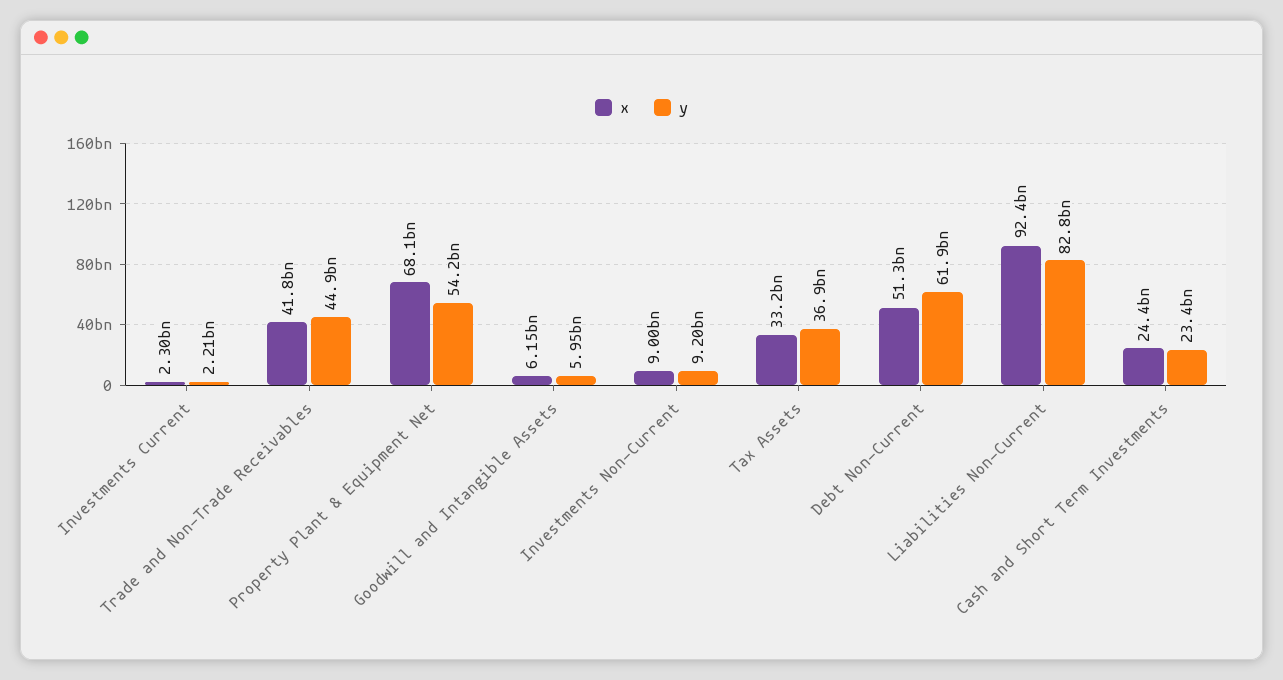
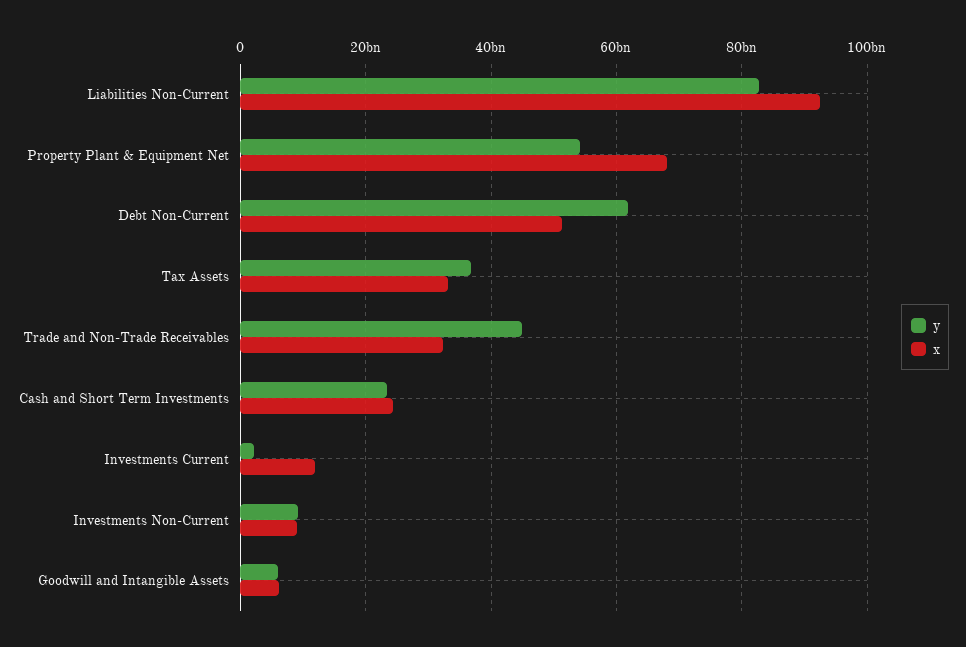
x, Investments Current: 2300000000 -> 12000000000
x, Trade and Non-Trade Receivables: 41800000000 -> 32000000000

